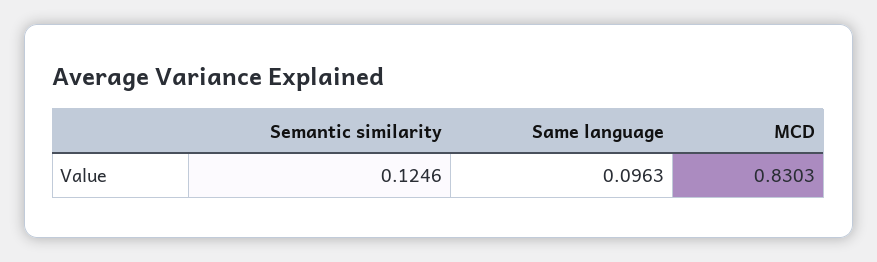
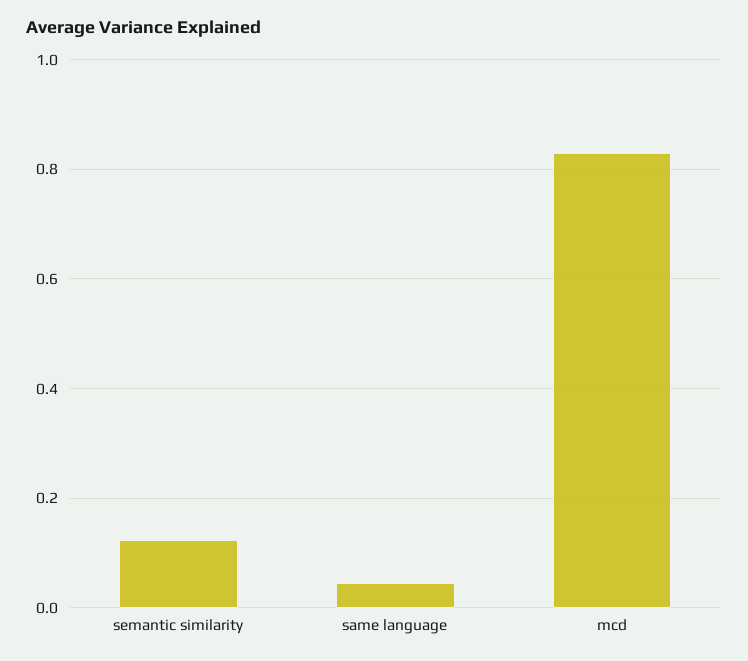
Same language: 0.0963 -> 0.04

